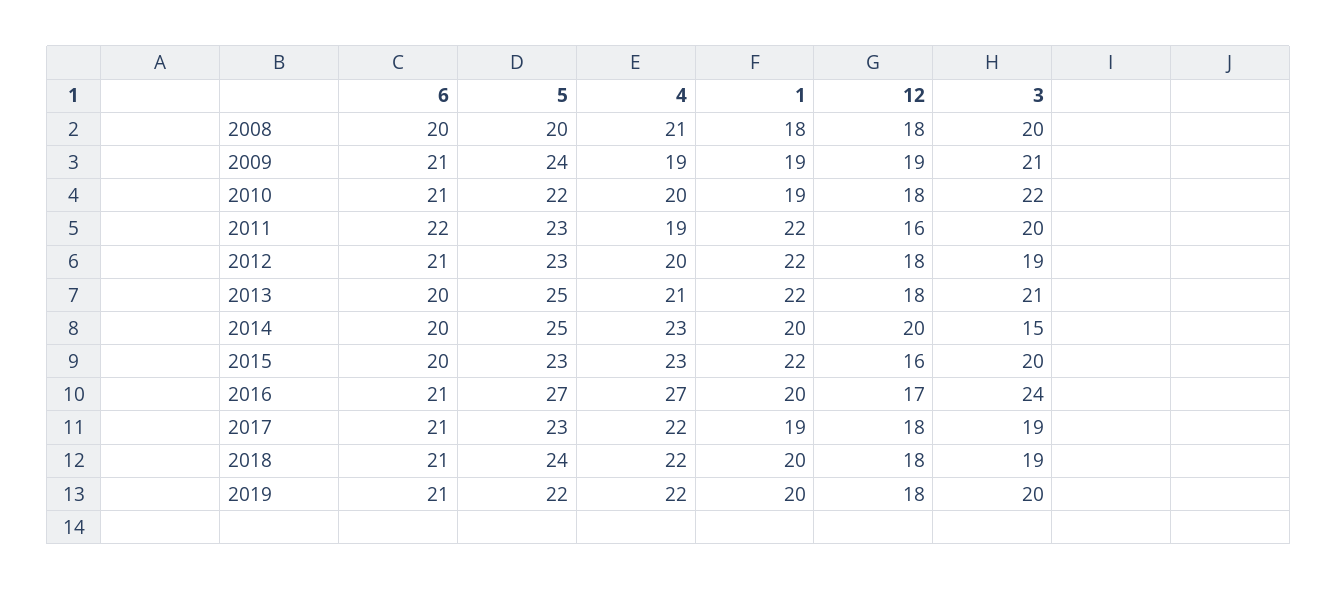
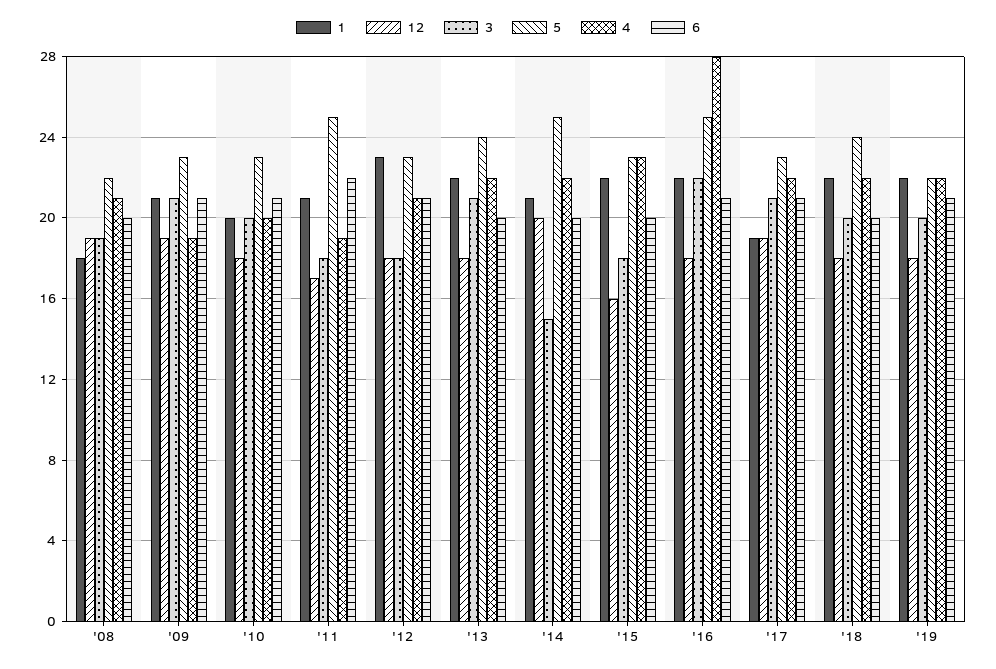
5, 2008: 20 -> 22
12, 2008: 18 -> 19
3, 2008: 20 -> 19
5, 2009: 24 -> 23
1, 2009: 19 -> 21
5, 2010: 22 -> 23
1, 2010: 19 -> 20
3, 2010: 22 -> 20
5, 2011: 23 -> 25
1, 2011: 22 -> 21
12, 2011: 16 -> 17
3, 2011: 20 -> 18
4, 2012: 20 -> 21
1, 2012: 22 -> 23
3, 2012: 19 -> 18
5, 2013: 25 -> 24
4, 2013: 21 -> 22
4, 2014: 23 -> 22
1, 2014: 20 -> 21
3, 2015: 20 -> 18
5, 2016: 27 -> 25
4, 2016: 27 -> 28
1, 2016: 20 -> 22
12, 2016: 17 -> 18
3, 2016: 24 -> 22
12, 2017: 18 -> 19
3, 2017: 19 -> 21
6, 2018: 21 -> 20
1, 2018: 20 -> 22
3, 2018: 19 -> 20
1, 2019: 20 -> 22

